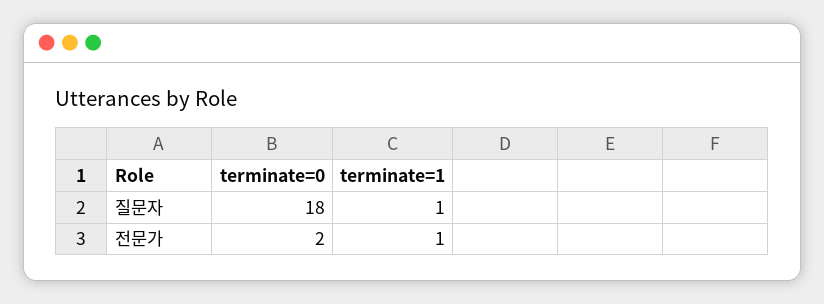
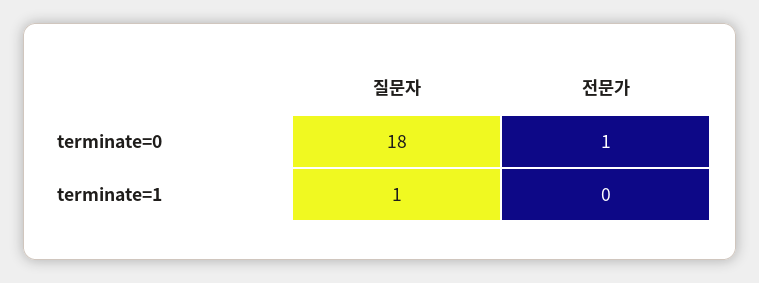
terminate=0, 전문가: 2 -> 1
terminate=1, 전문가: 1 -> 0

